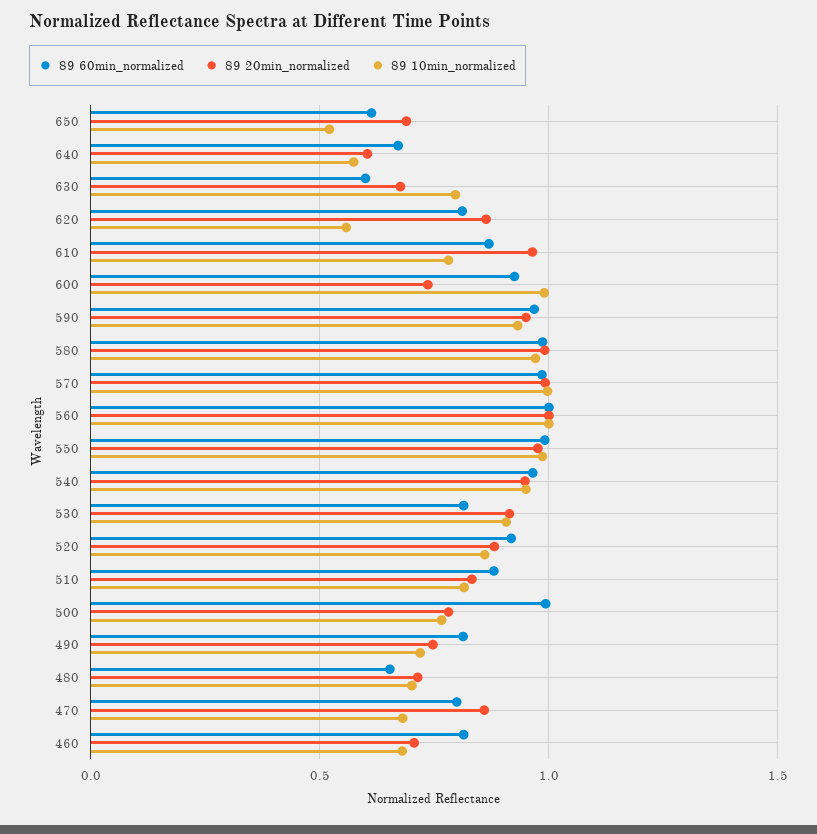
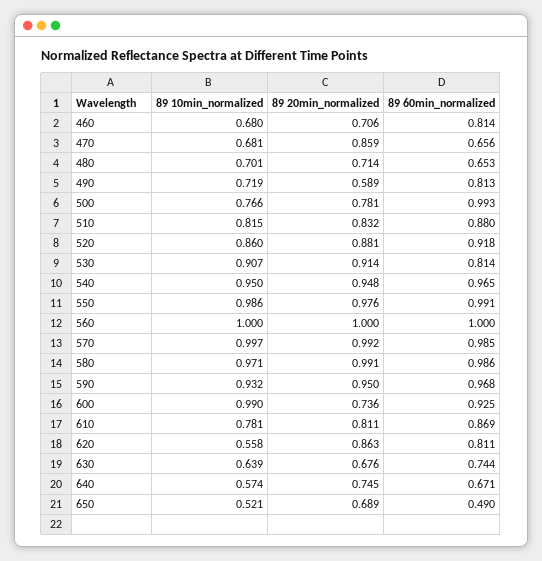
89 60min_normalized, 650: 0.6 -> 0.49
89 20min_normalized, 640: 0.6 -> 0.745
89 60min_normalized, 630: 0.6 -> 0.744
89 10min_normalized, 630: 0.8 -> 0.639
89 20min_normalized, 610: 0.95 -> 0.811
89 20min_normalized, 490: 0.75 -> 0.589
89 60min_normalized, 470: 0.8 -> 0.656

